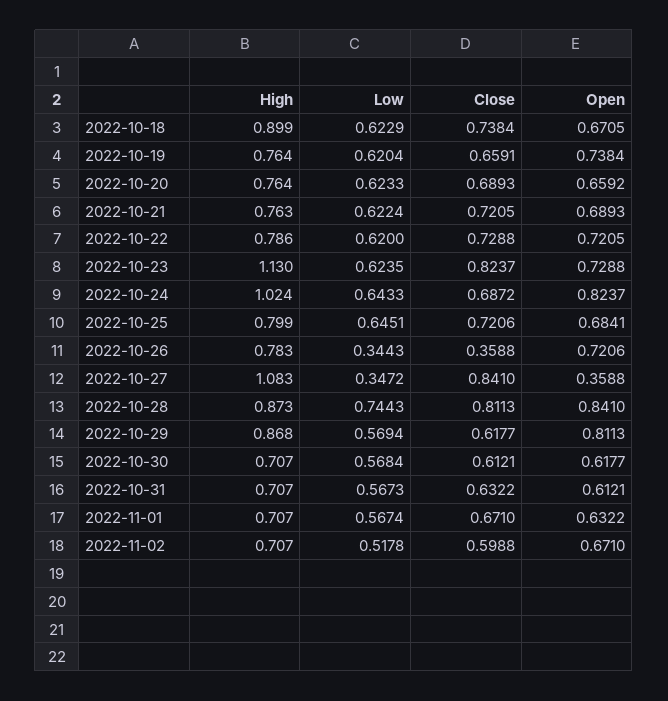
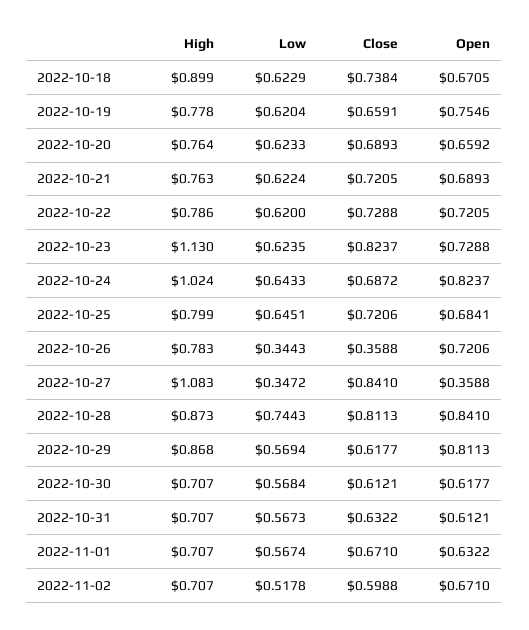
High, 2022-10-19: 0.764 -> 0.778
Open, 2022-10-19: 0.7384 -> 0.7546

